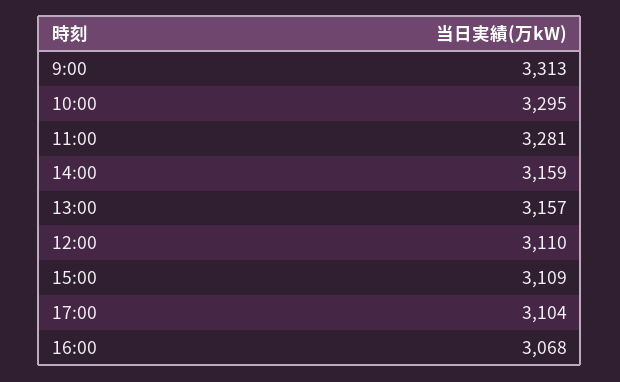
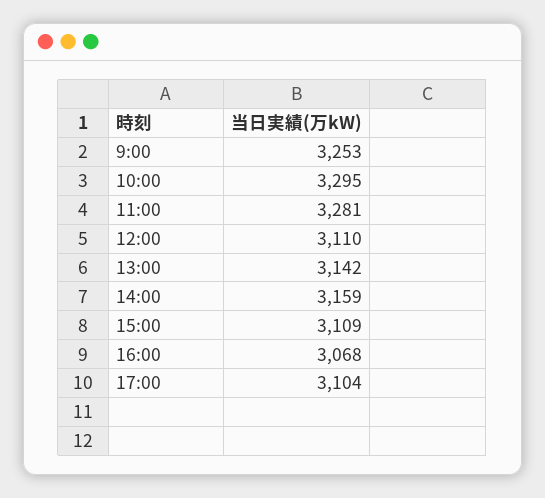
9:00: 3313 -> 3253
13:00: 3157 -> 3142

